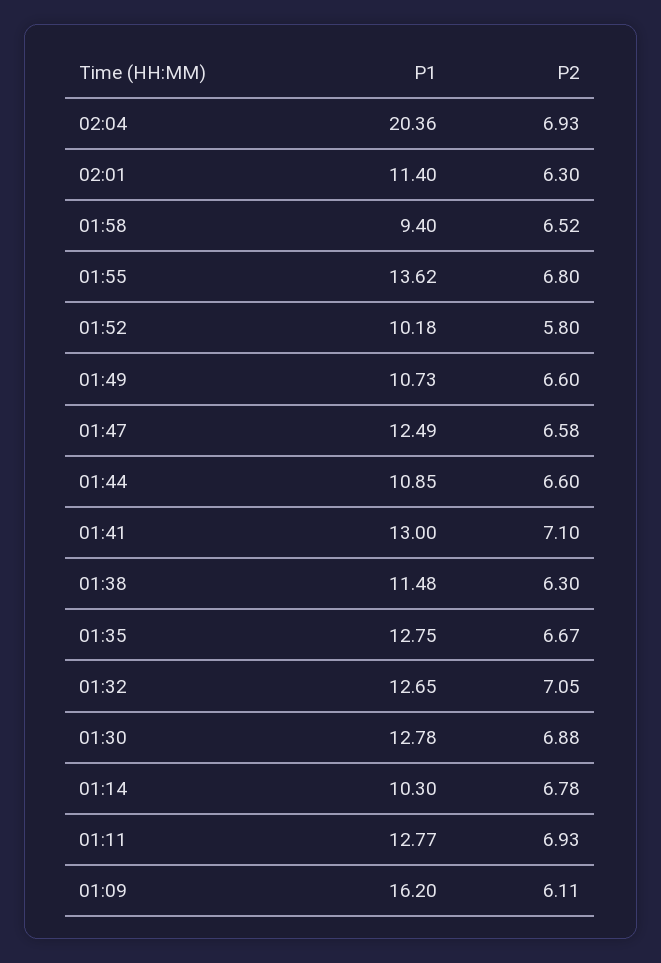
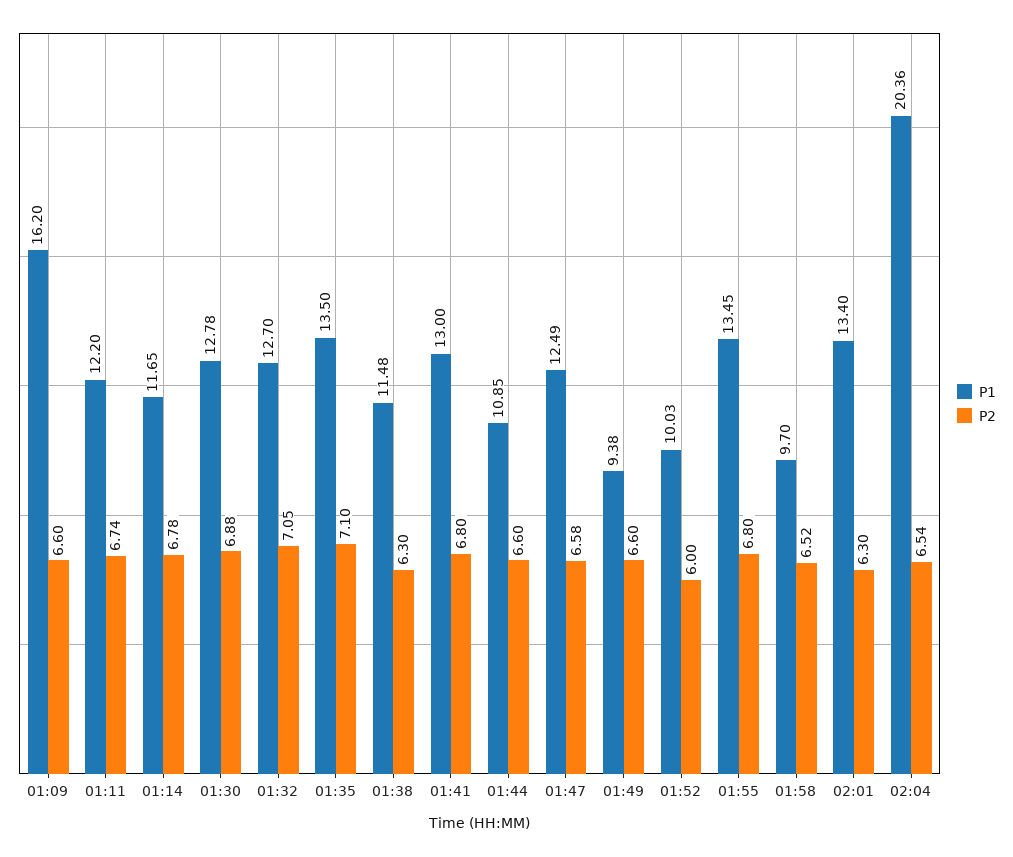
P2, 02:04: 6.93 -> 6.54
P1, 02:01: 11.4 -> 13.4
P1, 01:58: 9.4 -> 9.7
P1, 01:55: 13.62 -> 13.45
P1, 01:52: 10.18 -> 10.03
P2, 01:52: 5.8 -> 6
P1, 01:49: 10.73 -> 9.38
P2, 01:41: 7.1 -> 6.8
P1, 01:35: 12.75 -> 13.5
P2, 01:35: 6.67 -> 7.1
P1, 01:32: 12.65 -> 12.7
P1, 01:14: 10.3 -> 11.65
P1, 01:11: 12.77 -> 12.2
P2, 01:11: 6.93 -> 6.74
P2, 01:09: 6.11 -> 6.6

